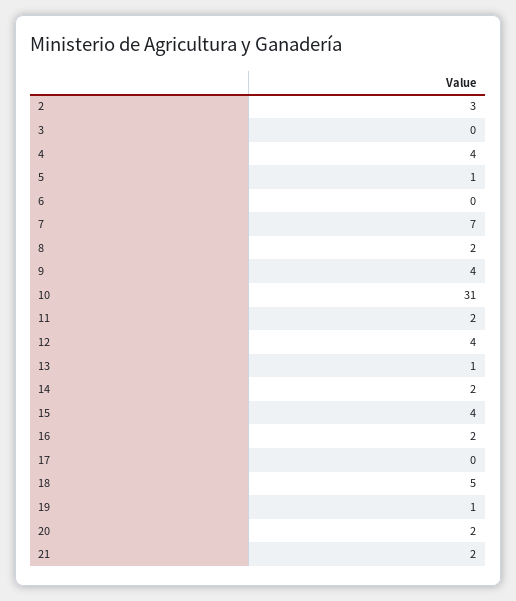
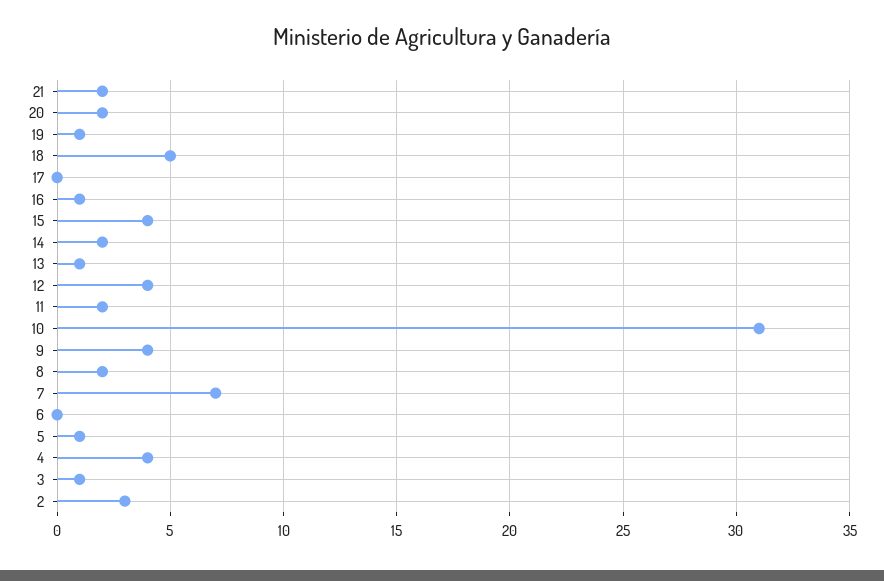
3: 0 -> 1
16: 2 -> 1

